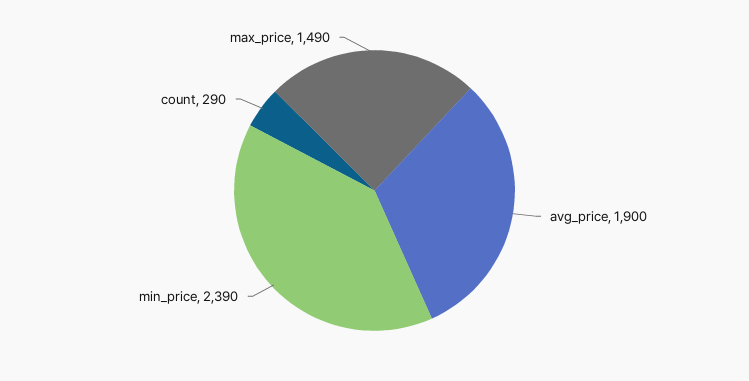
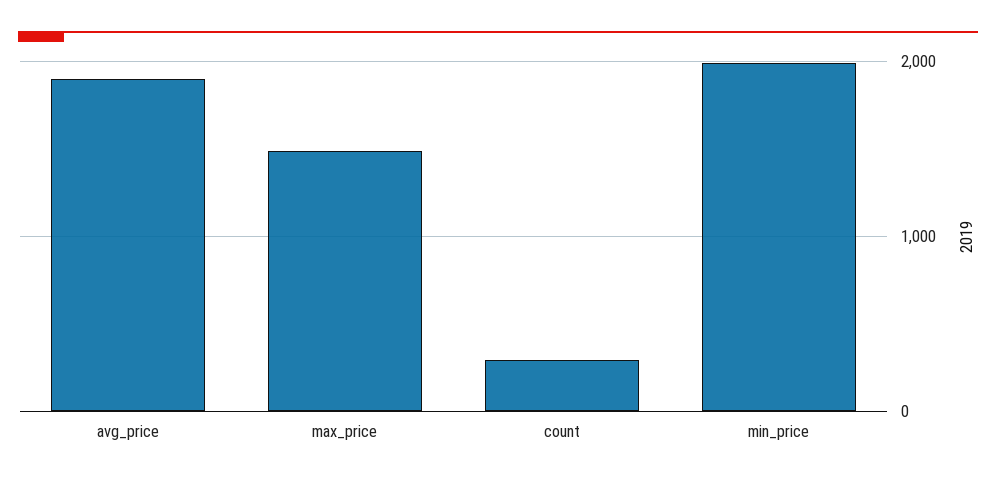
min_price: 2390 -> 2000

